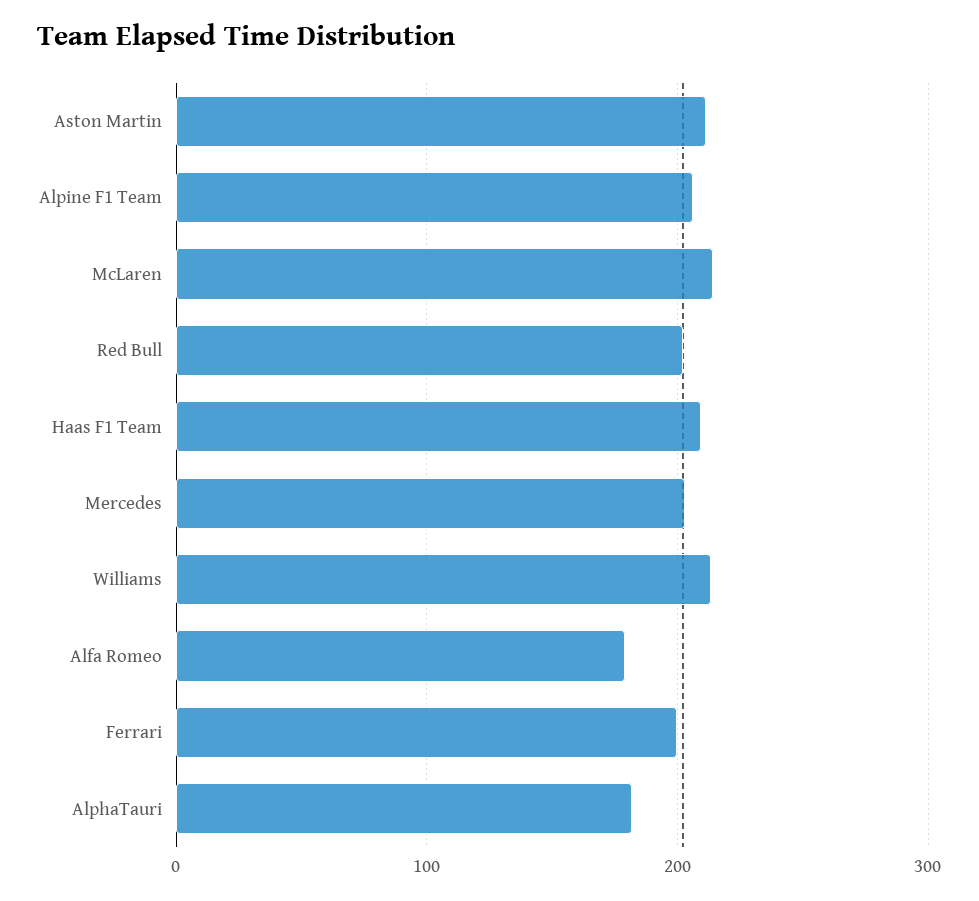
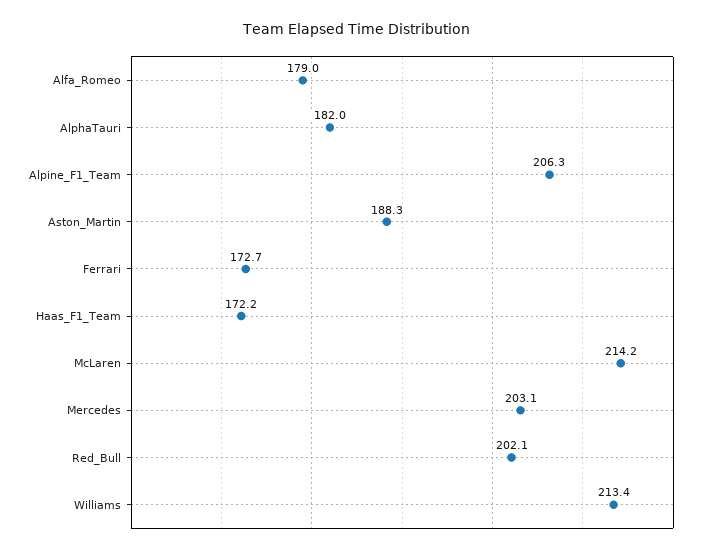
Aston Martin: 210 -> 188.3
Haas F1 Team: 210 -> 172.2
Ferrari: 200 -> 172.7

